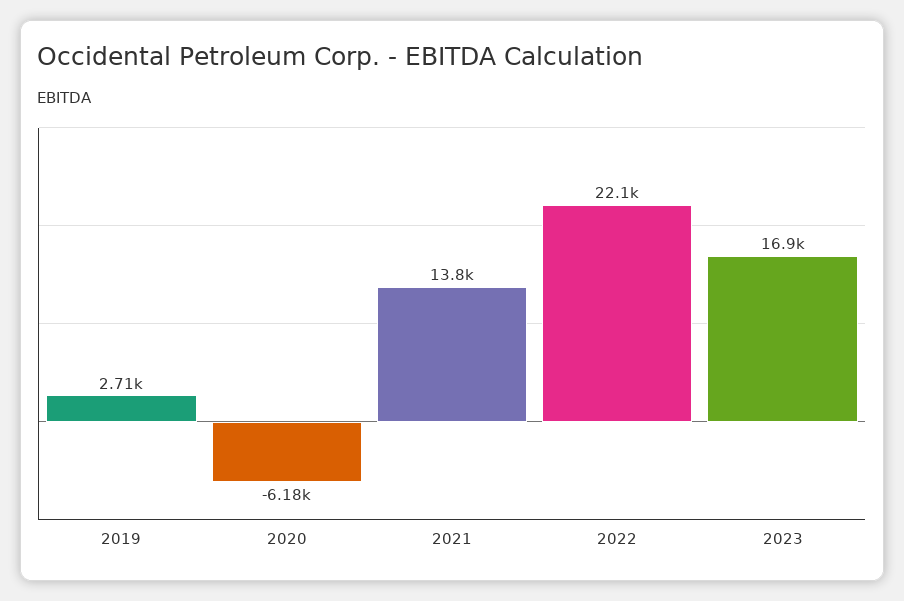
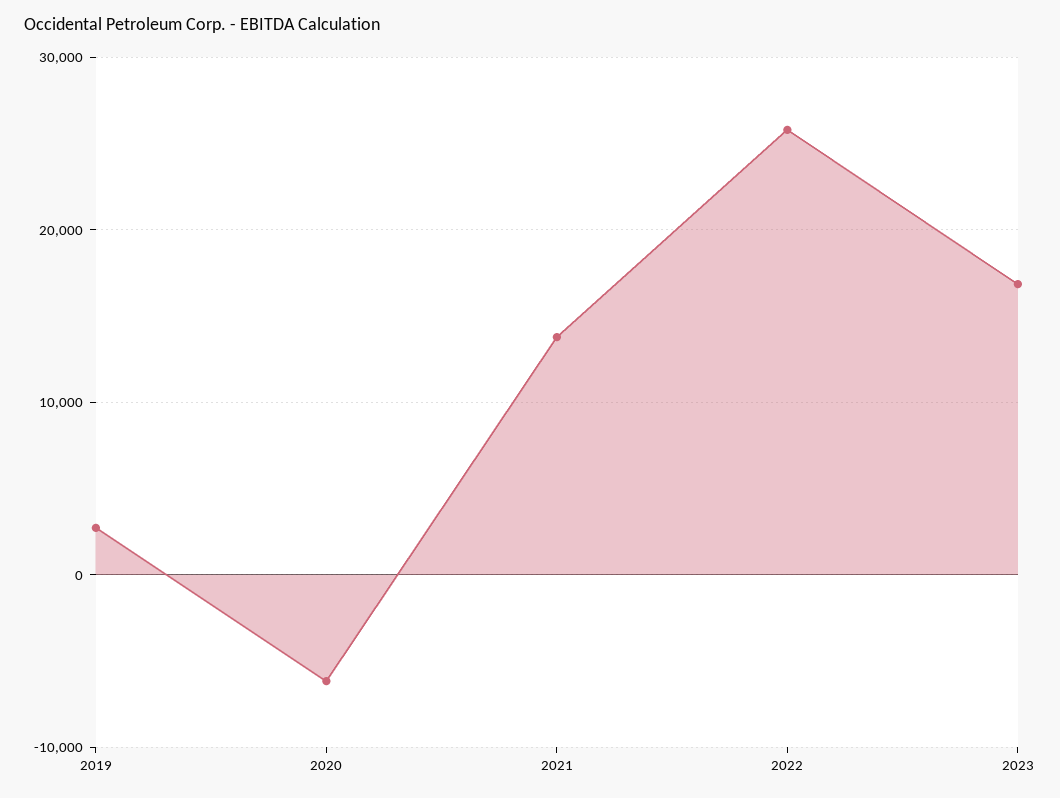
2022: 22100 -> 26000

